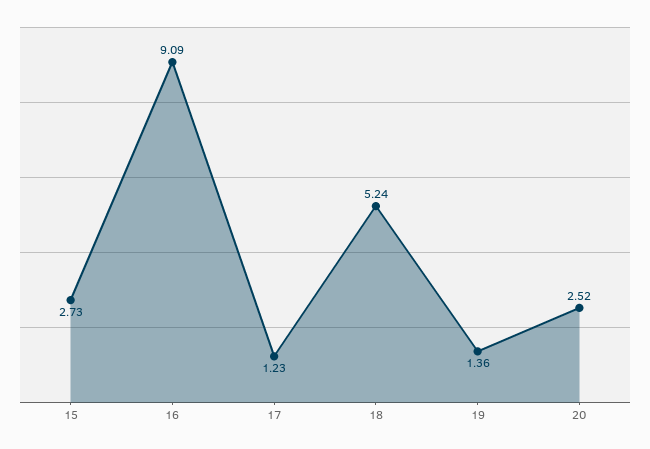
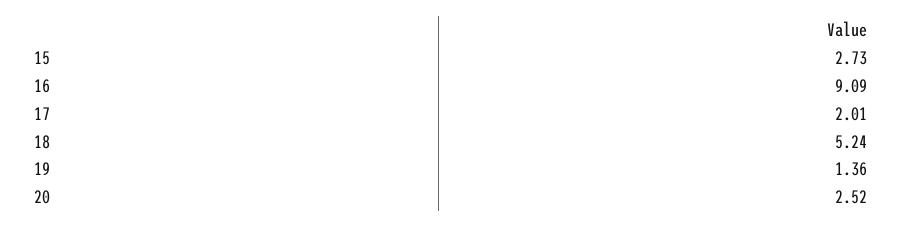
17: 1.23 -> 2.01

